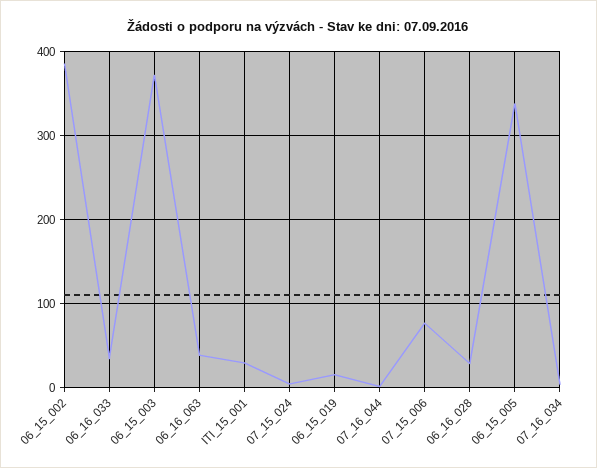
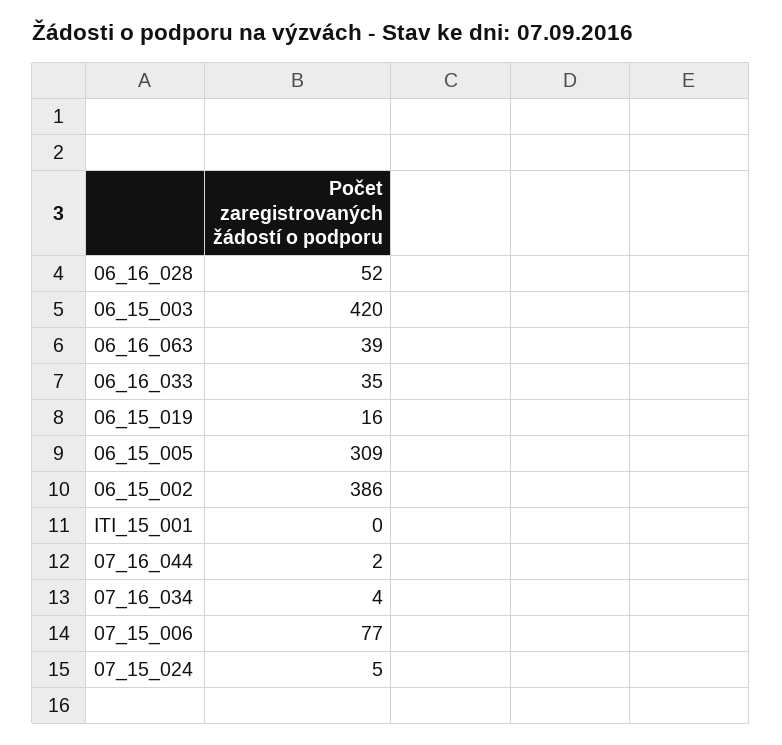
06_15_003: 370 -> 420
ITI_15_001: 30 -> 0
06_16_028: 30 -> 52
06_15_005: 340 -> 309

